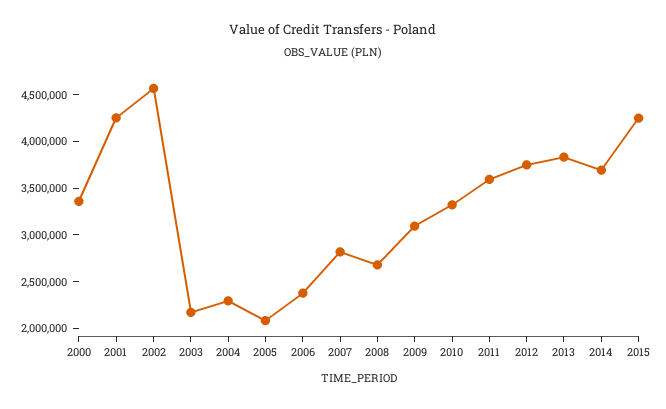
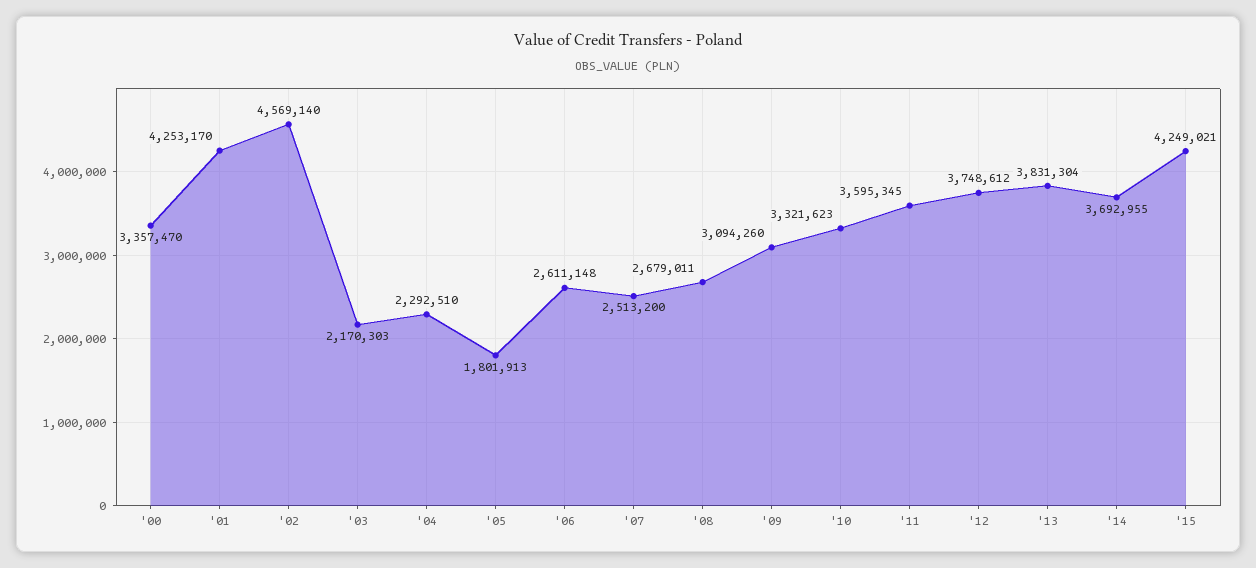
2005: 2100000 -> 1801913
2006: 2400000 -> 2611148
2007: 2800000 -> 2513200

